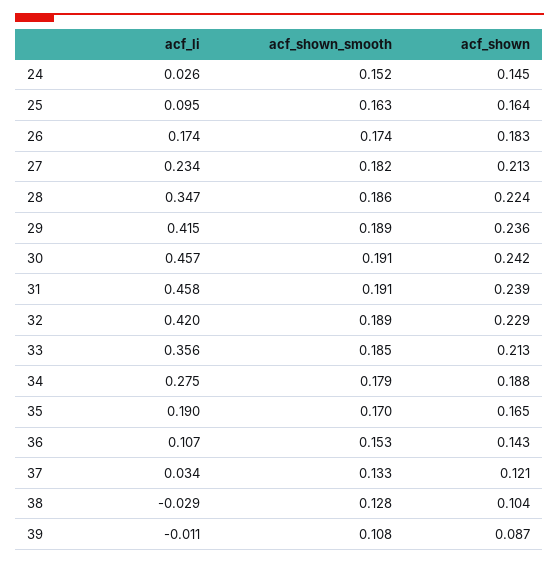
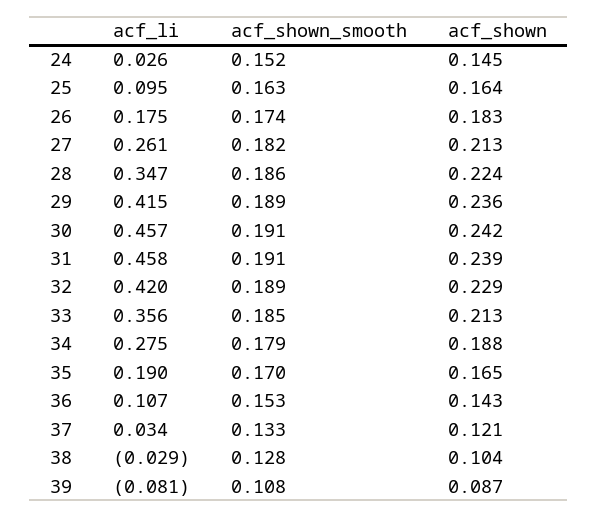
acf_li, 26: 0.174 -> 0.175
acf_li, 27: 0.234 -> 0.261
acf_li, 39: -0.011 -> -0.081

